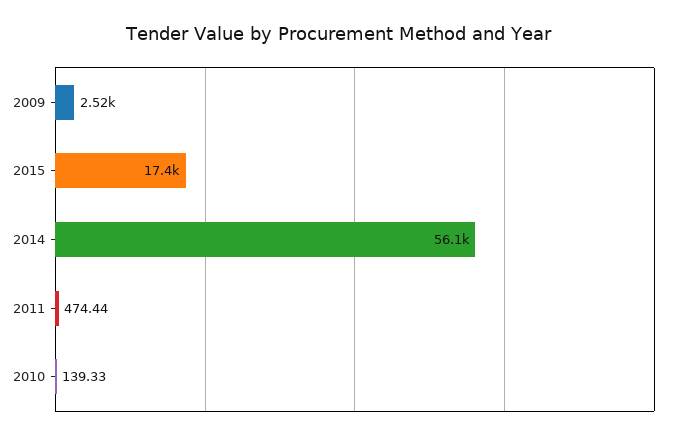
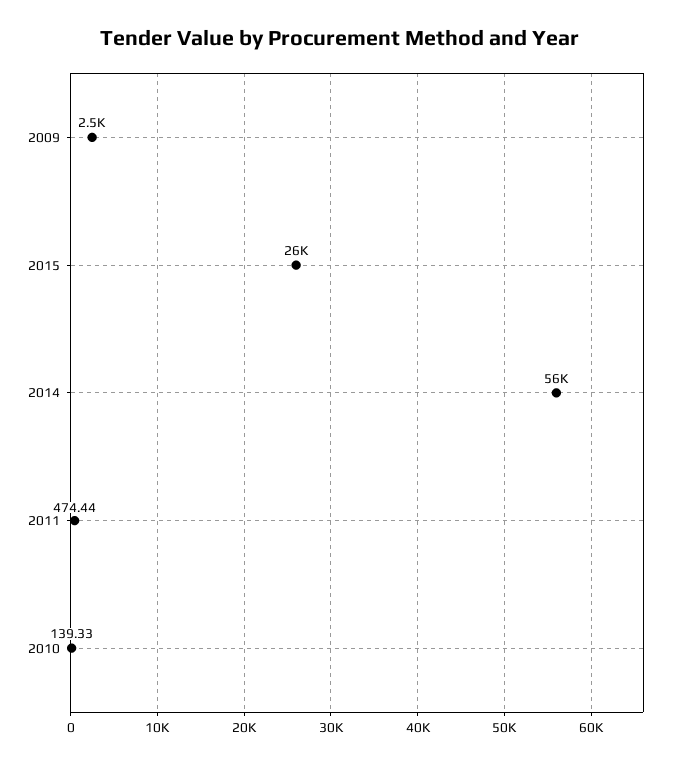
2015: 17400 -> 26000

